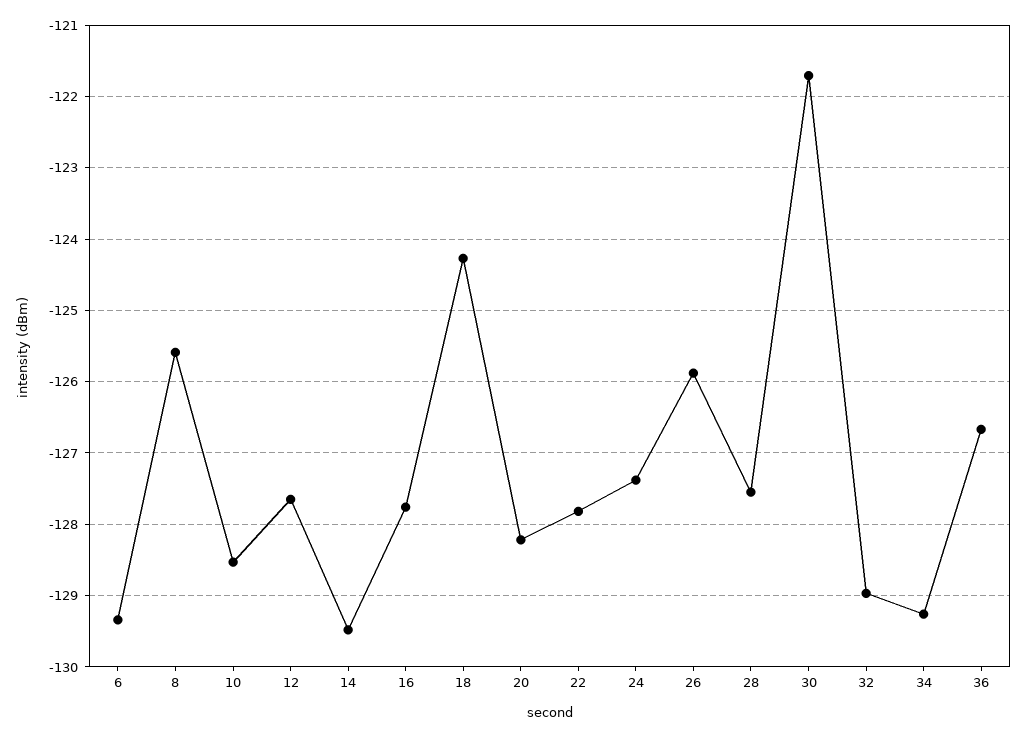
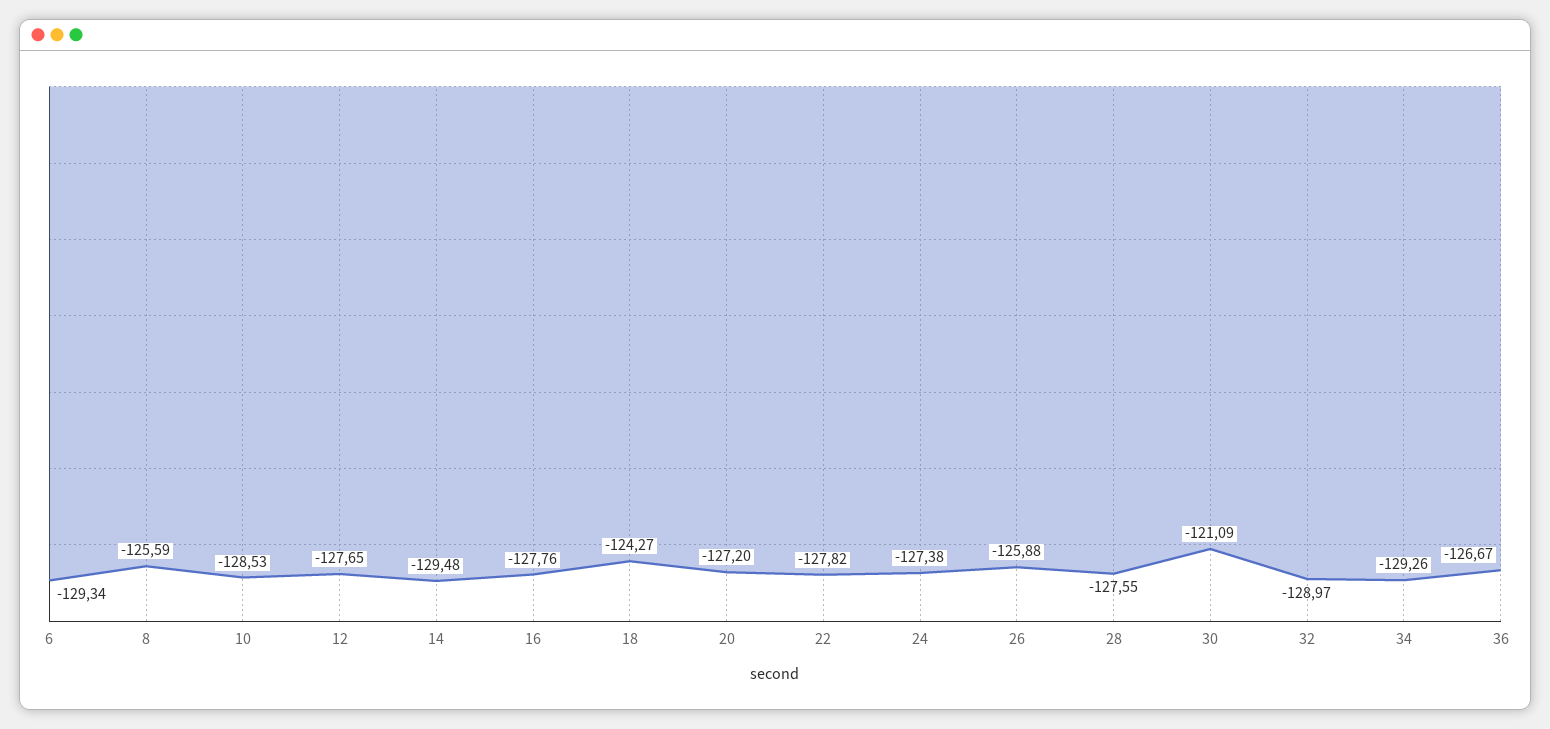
20: -128.2 -> -127.2
30: -121.7 -> -121.09

